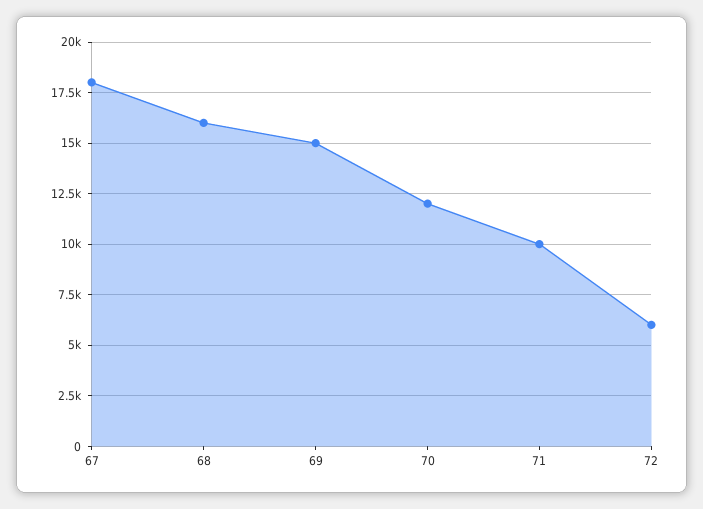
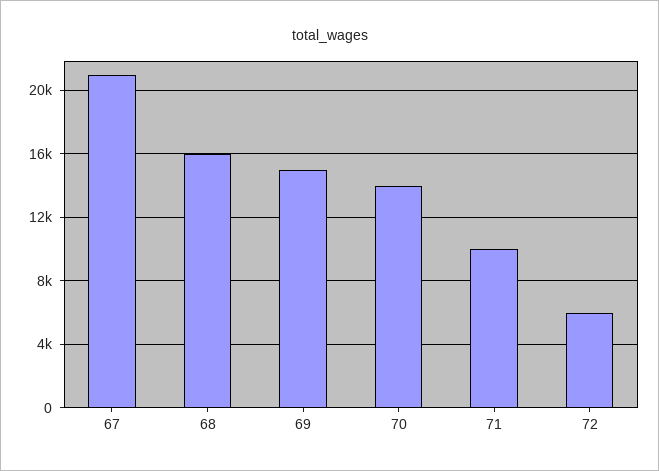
67: 18000 -> 21000
70: 12000 -> 14000

